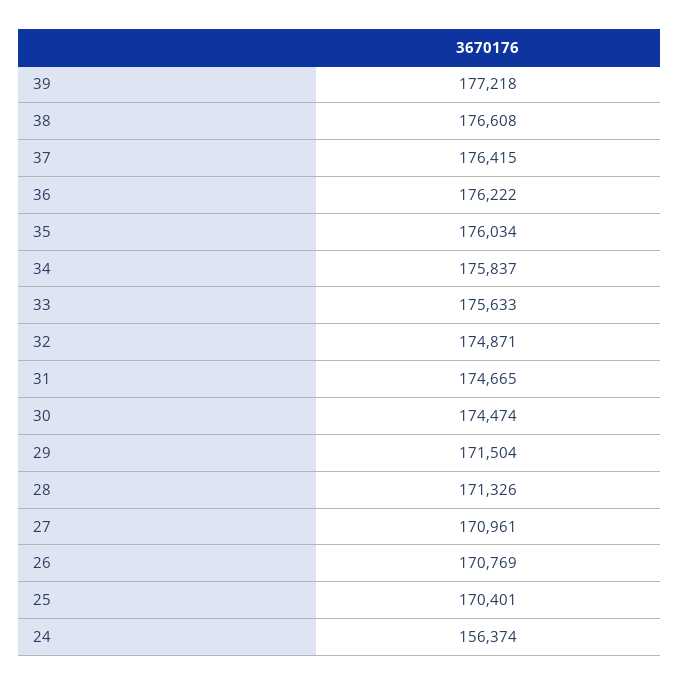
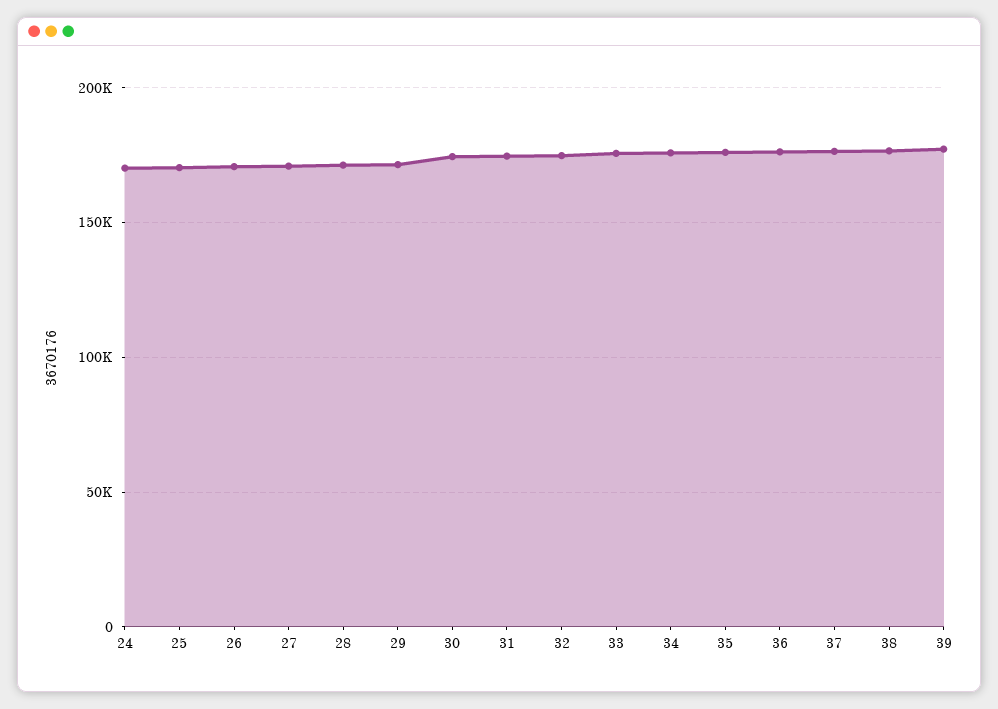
24: 156374 -> 170000

